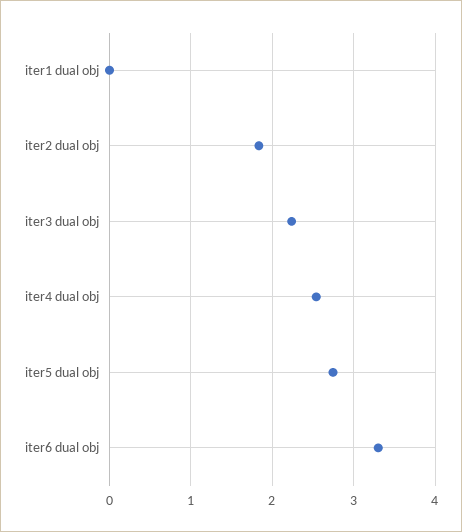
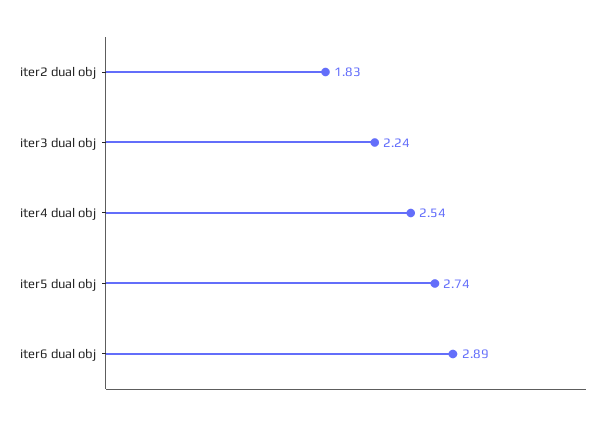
iter1 dual obj: 0 -> none
iter6 dual obj: 3.3 -> 2.89

